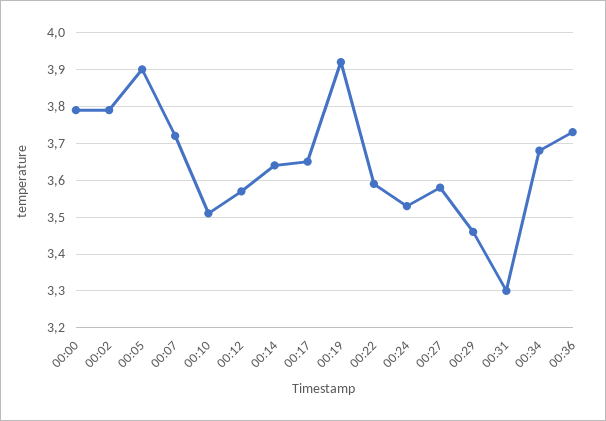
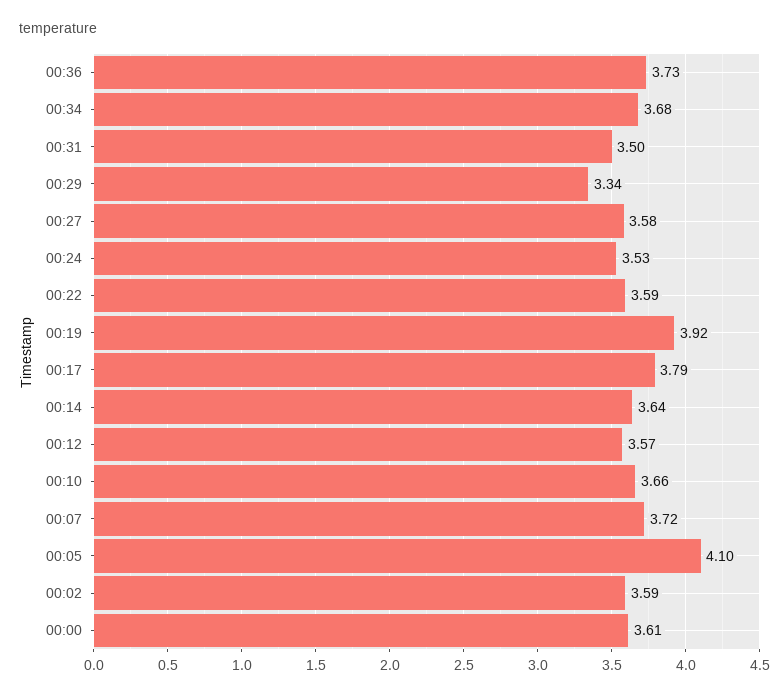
00:00: 3.8 -> 3.61
00:02: 3.8 -> 3.59
00:05: 3.9 -> 4.1
00:10: 3.5 -> 3.66
00:17: 3.65 -> 3.79
00:29: 3.45 -> 3.34
00:31: 3.3 -> 3.5

